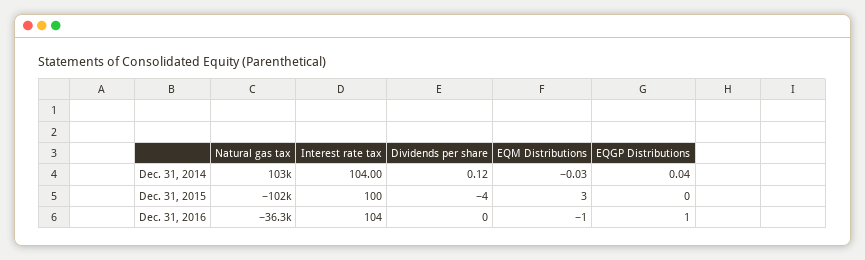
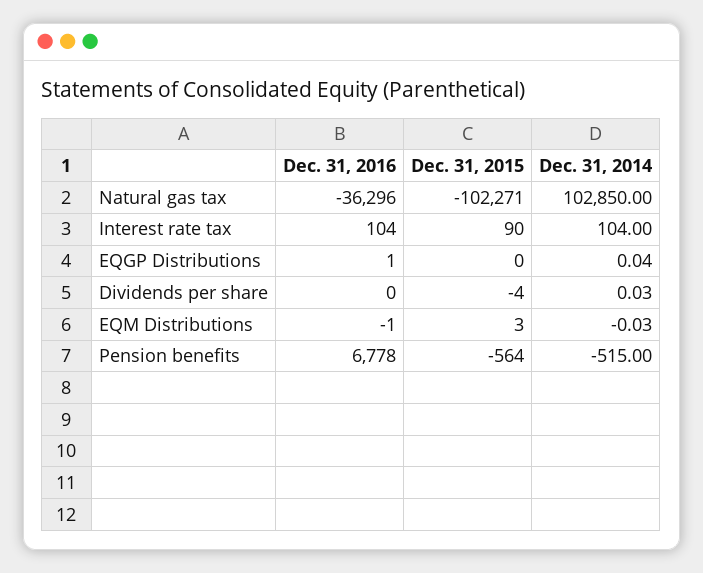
Dividends per share, Dec. 31, 2014: 0.12 -> 0.03
Interest rate tax, Dec. 31, 2015: 100 -> 90
Pension benefits, Dec. 31, 2016: none -> 6778
Pension benefits, Dec. 31, 2015: none -> -564
Pension benefits, Dec. 31, 2014: none -> -515

